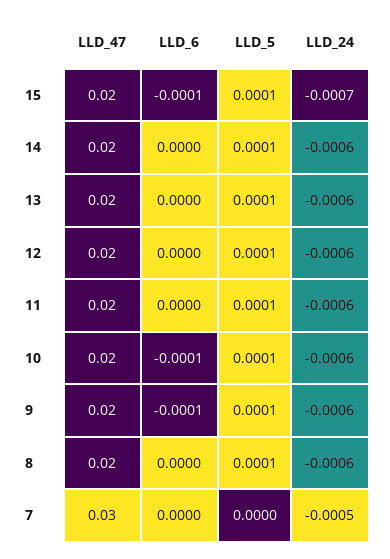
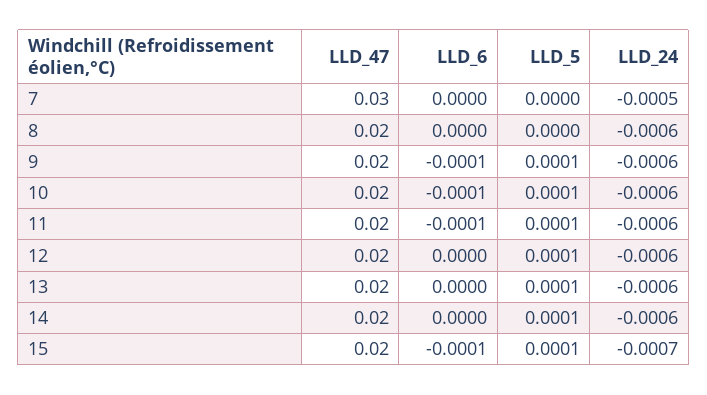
LLD_6, 11: 0 -> -0.0001
LLD_5, 8: 0.0001 -> 0

